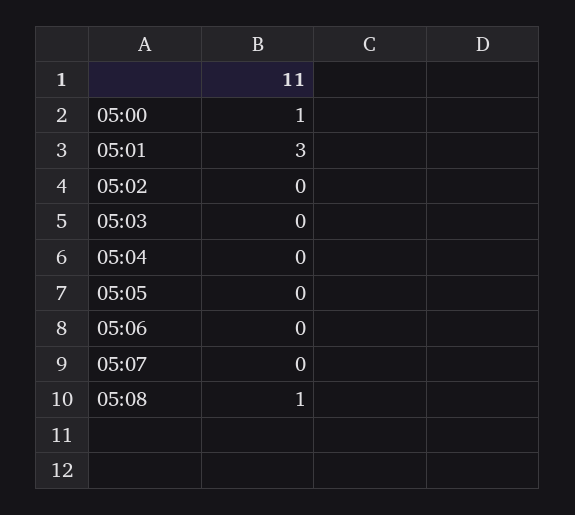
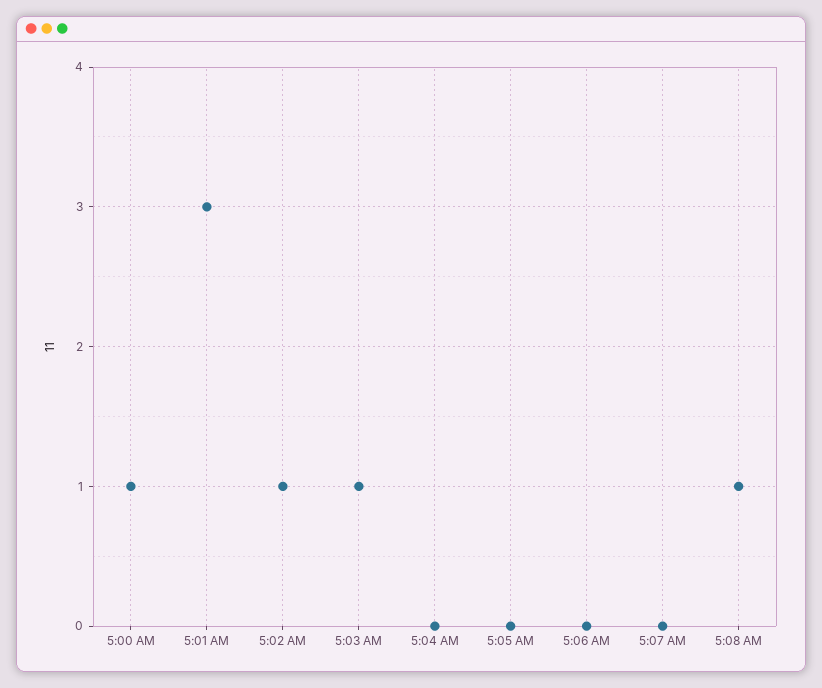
05:02: 0 -> 1
05:03: 0 -> 1

